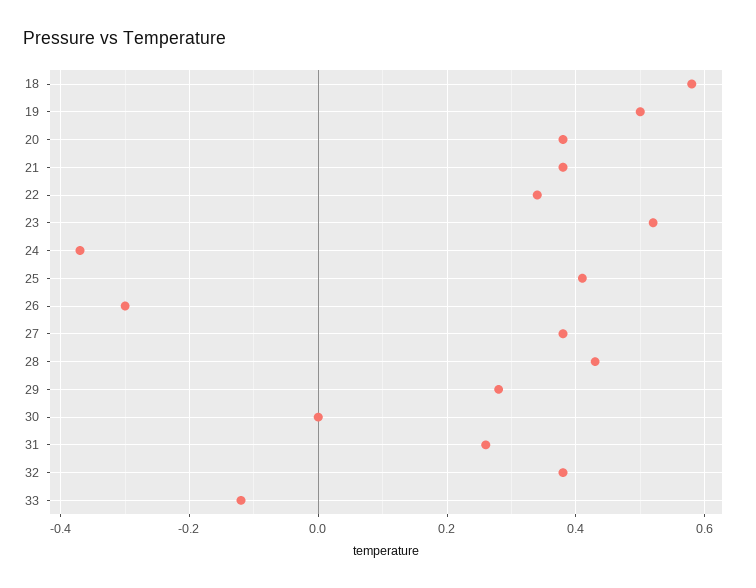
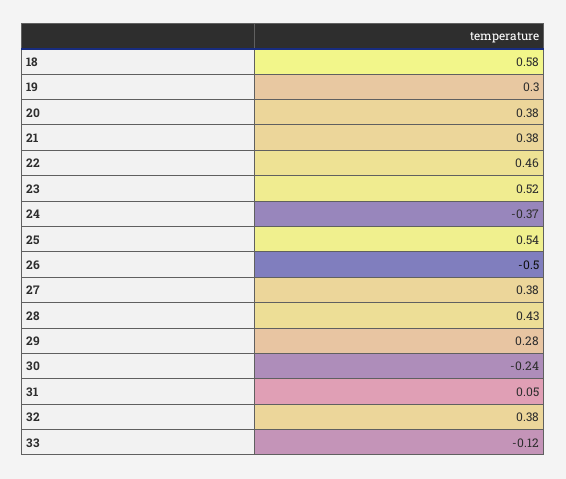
19: 0.5 -> 0.3
22: 0.35 -> 0.46
25: 0.4 -> 0.54
26: -0.3 -> -0.5
30: 0 -> -0.24
31: 0.25 -> 0.05

